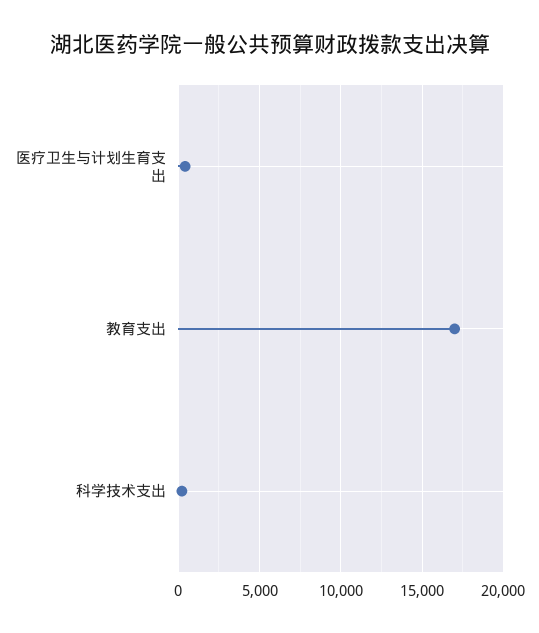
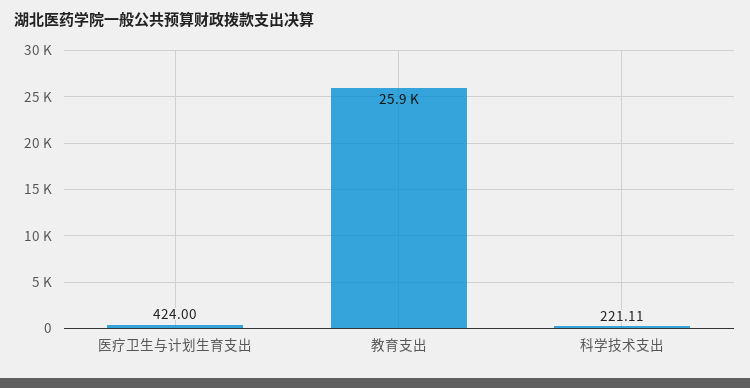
教育支出: 17000 -> 25900

